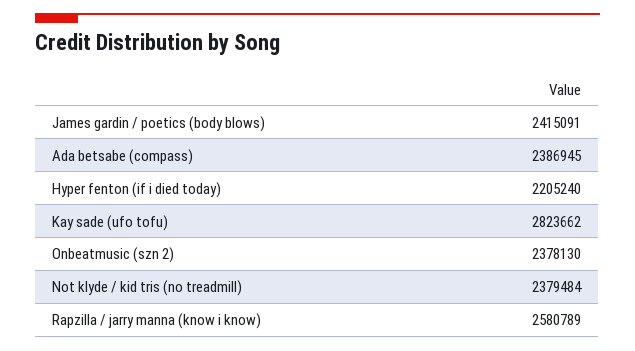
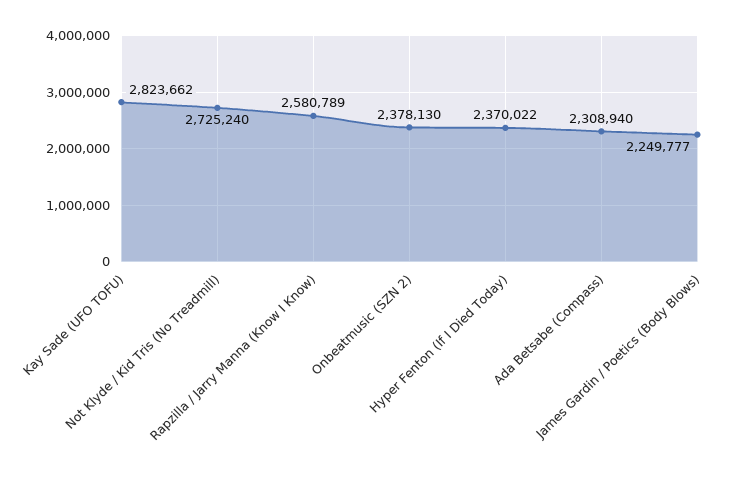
James gardin / poetics (body blows): 2415091 -> 2249777
Ada betsabe (compass): 2386945 -> 2308940
Hyper fenton (if i died today): 2205240 -> 2370022
Not klyde / kid tris (no treadmill): 2379484 -> 2725240

